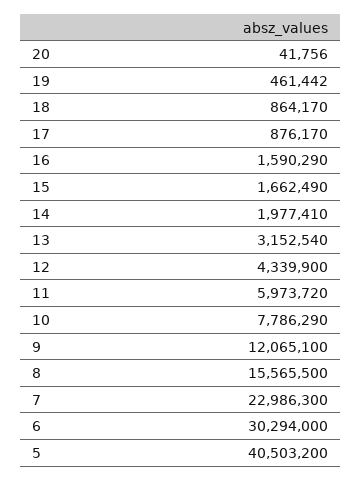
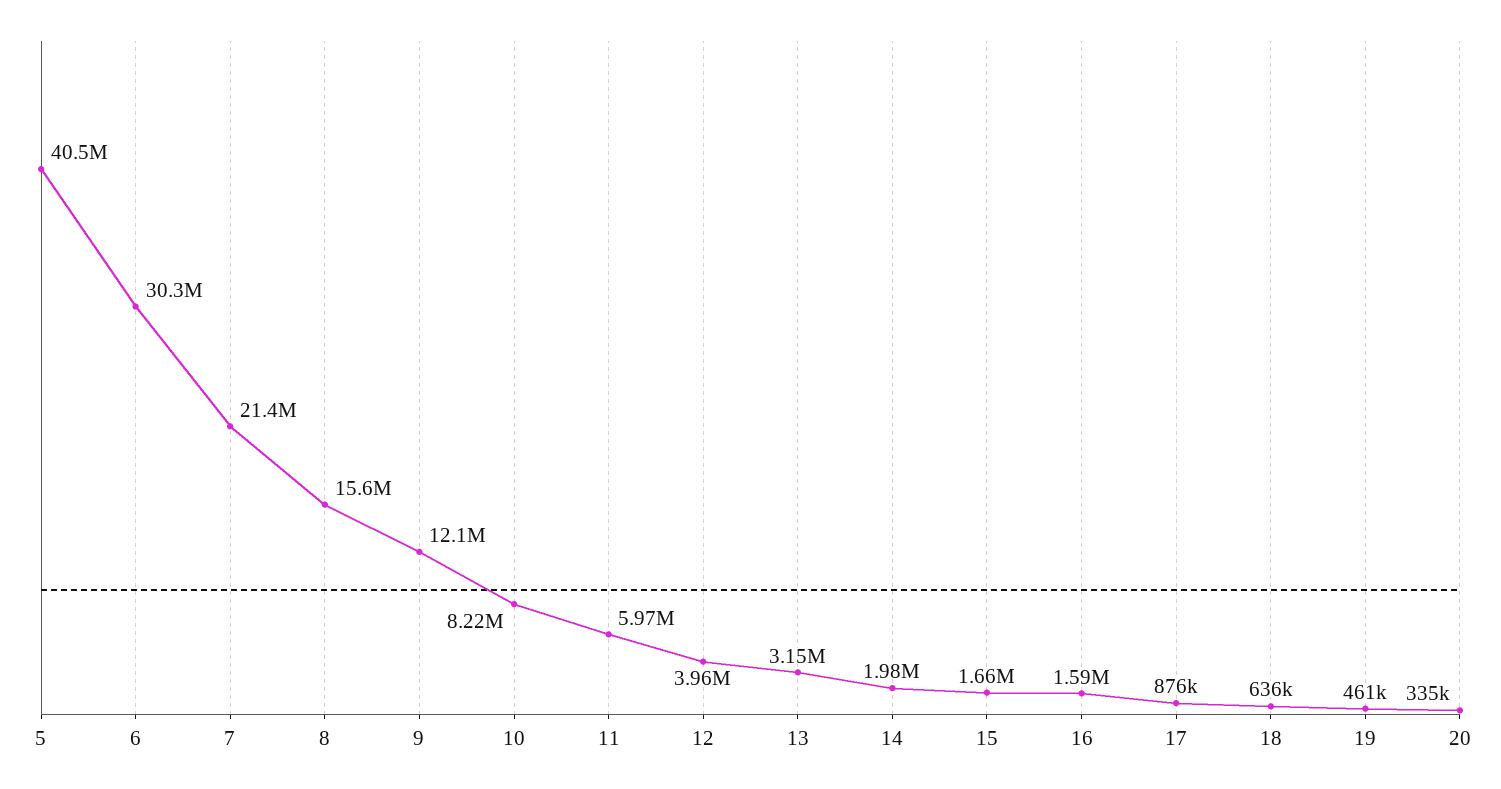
20: 41756 -> 335000
18: 864170 -> 636000
12: 4339900 -> 3960000
10: 7786290 -> 8220000
7: 22986300 -> 21400000

